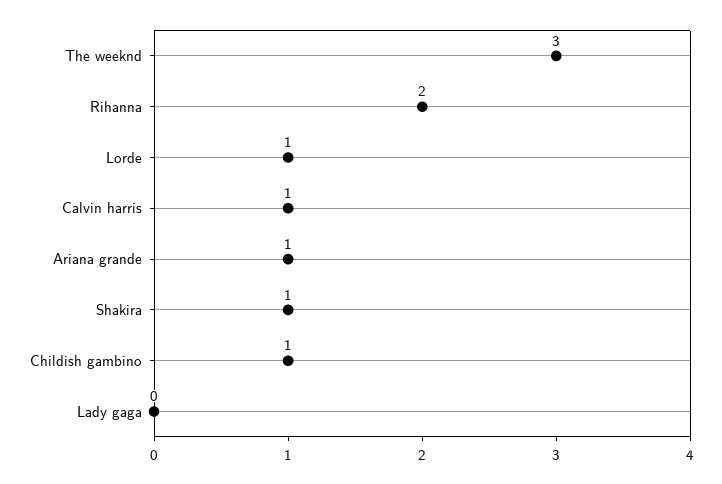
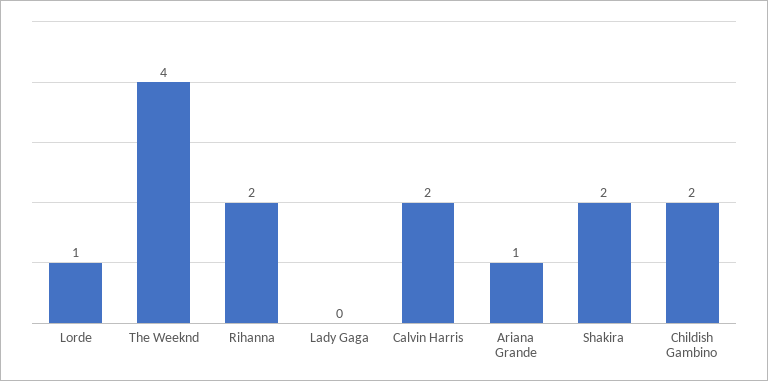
The weeknd: 3 -> 4
Calvin harris: 1 -> 2
Shakira: 1 -> 2
Childish gambino: 1 -> 2

